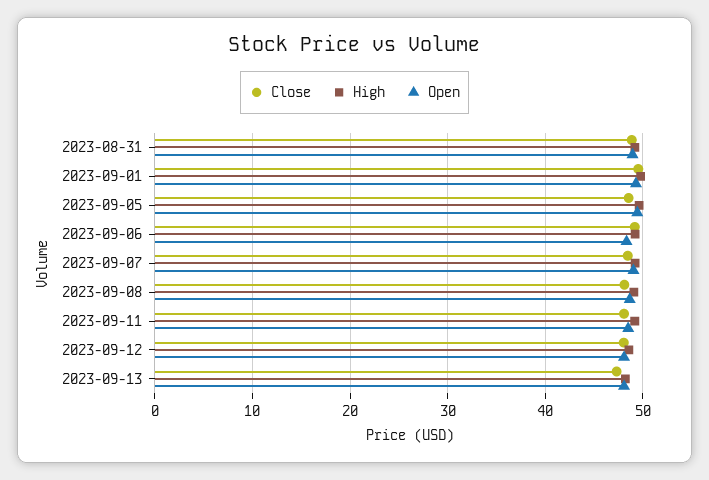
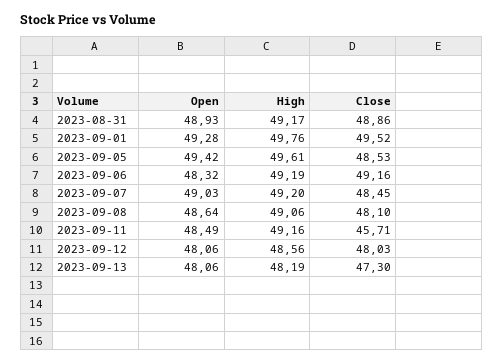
Close, 2023-09-11: 48 -> 45.71

